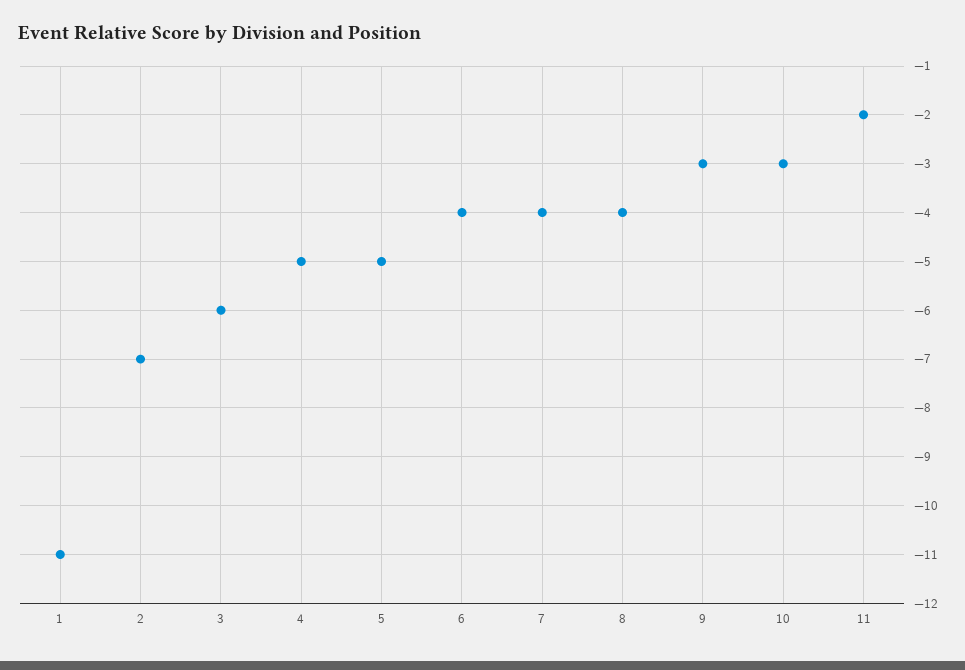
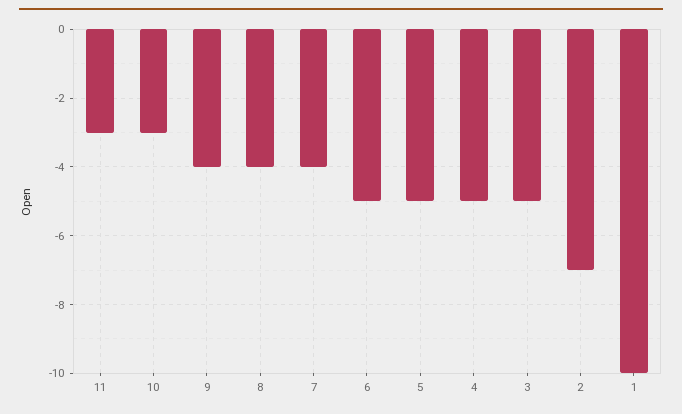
1: -11 -> -10
3: -6 -> -5
6: -4 -> -5
9: -3 -> -4
11: -2 -> -3

